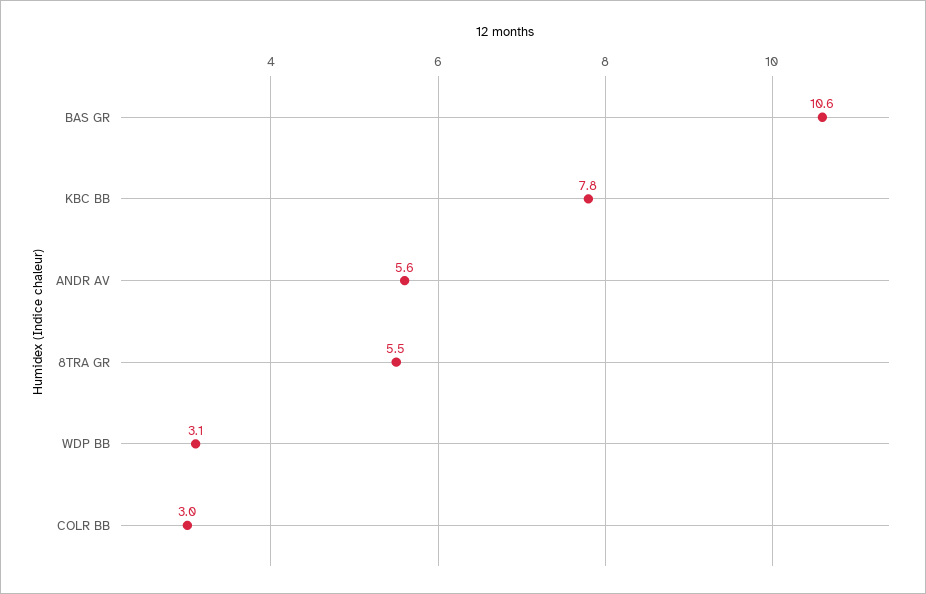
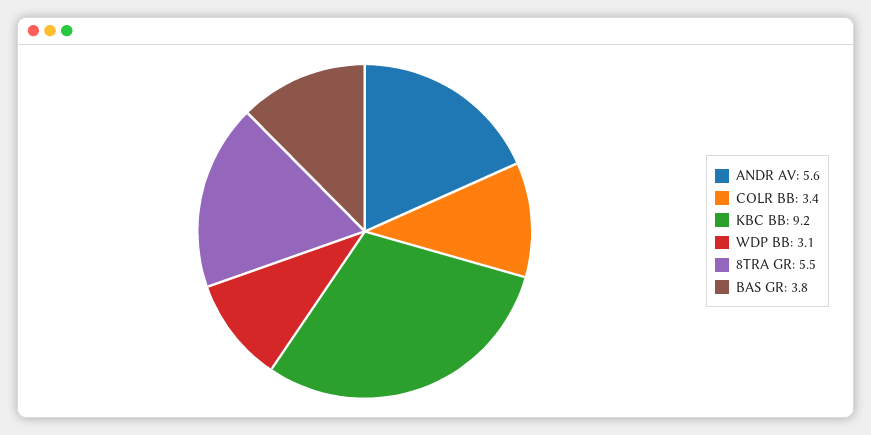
BAS GR: 10.6 -> 3.8
KBC BB: 7.8 -> 9.2
COLR BB: 3 -> 3.4

